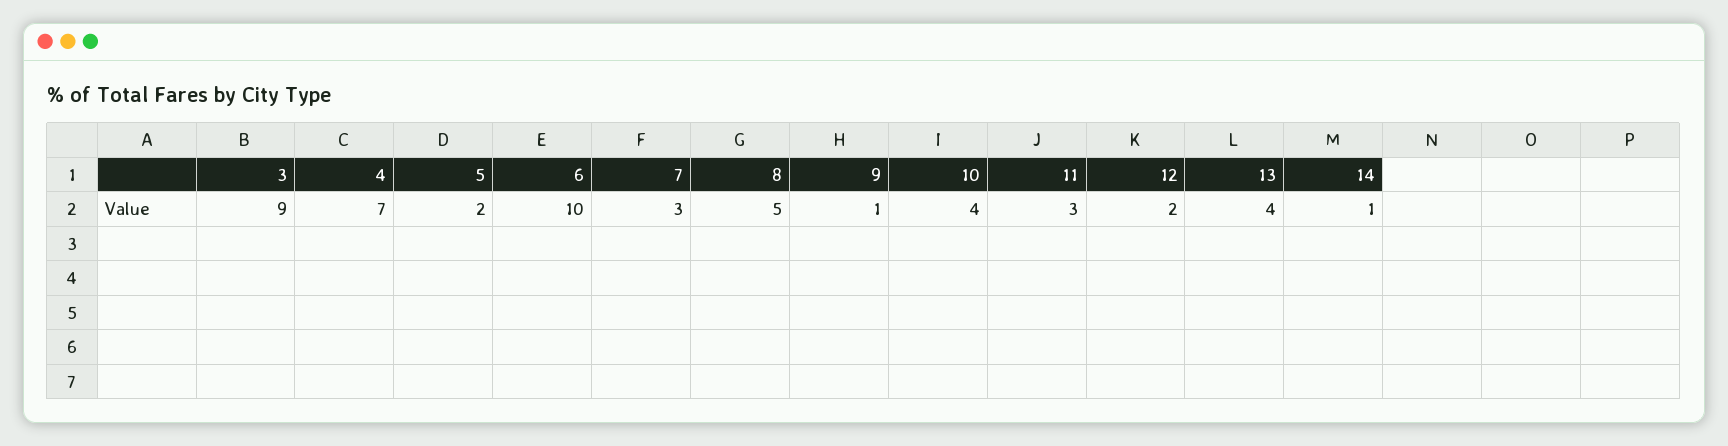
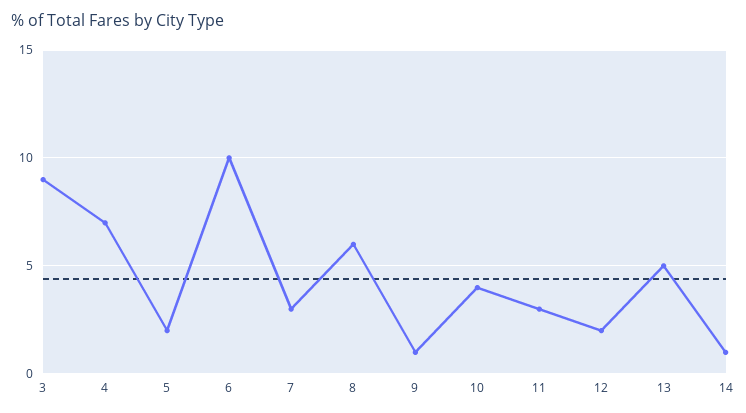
8: 5 -> 6
13: 4 -> 5

